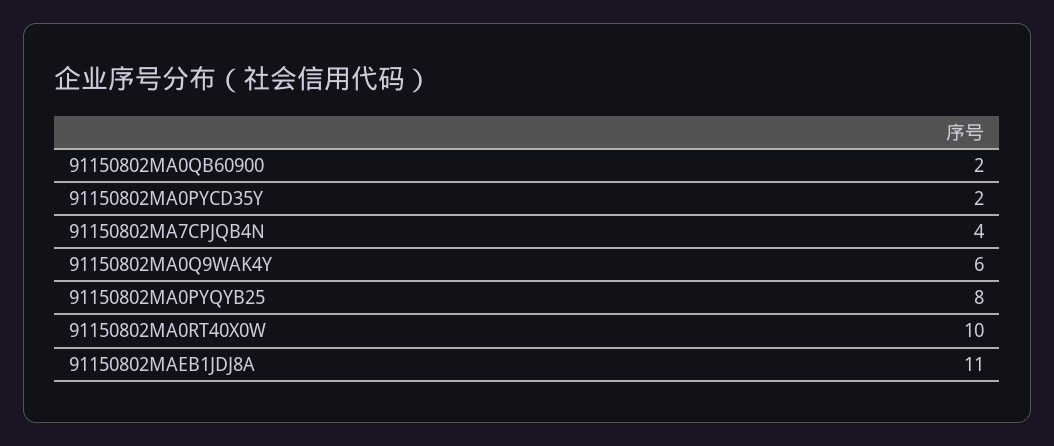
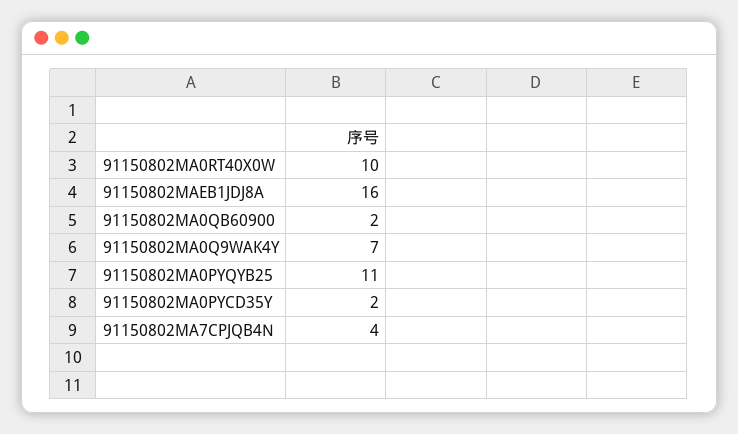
91150802MA0Q9WAK4Y: 6 -> 7
91150802MA0PYQYB25: 8 -> 11
91150802MAEB1JDJ8A: 11 -> 16

